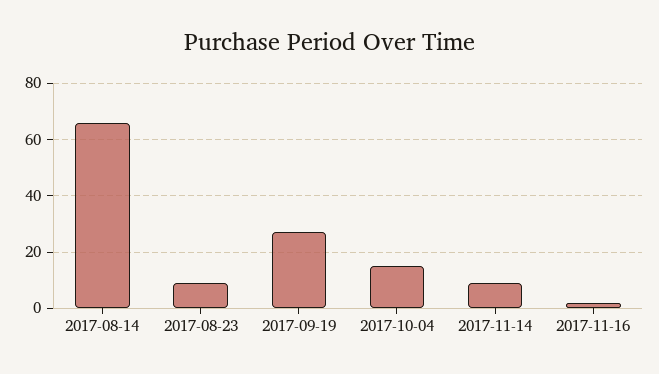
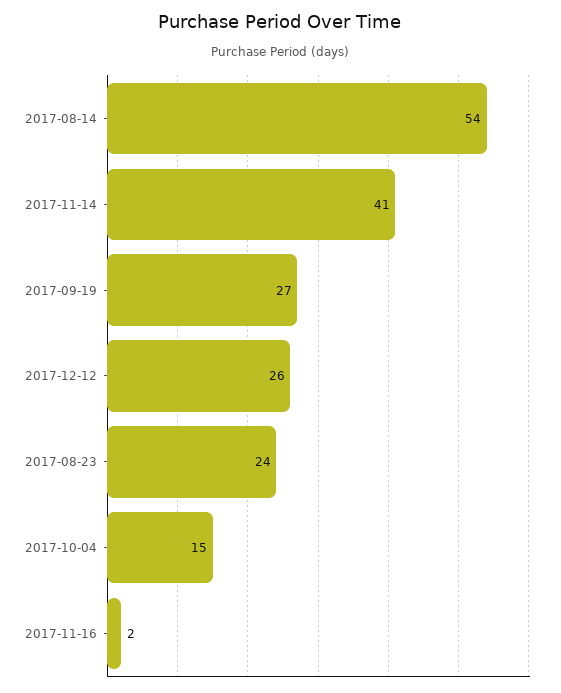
2017-08-14: 65 -> 54
2017-08-23: 10 -> 24
2017-11-14: 10 -> 41
2017-12-12: none -> 26

